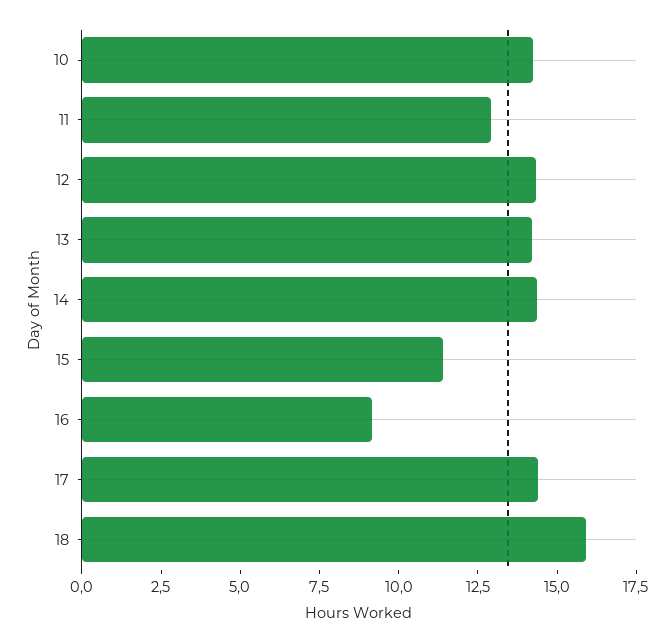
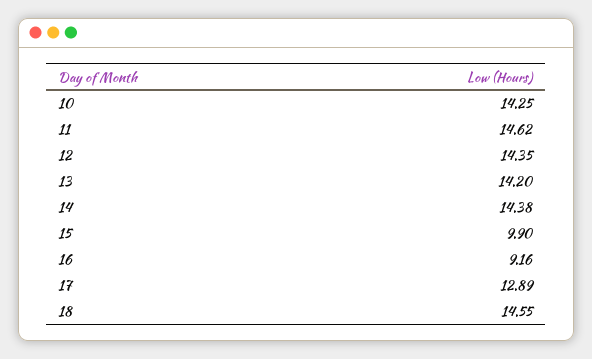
11: 13 -> 14.62
15: 11.5 -> 9.9
17: 14.5 -> 12.89
18: 16 -> 14.55

